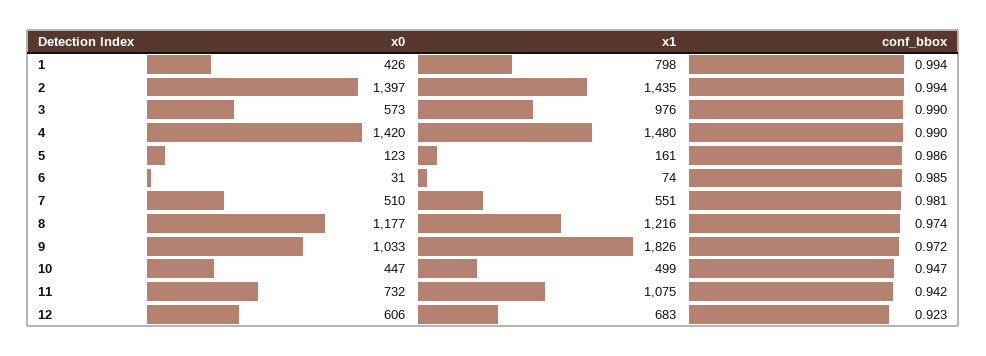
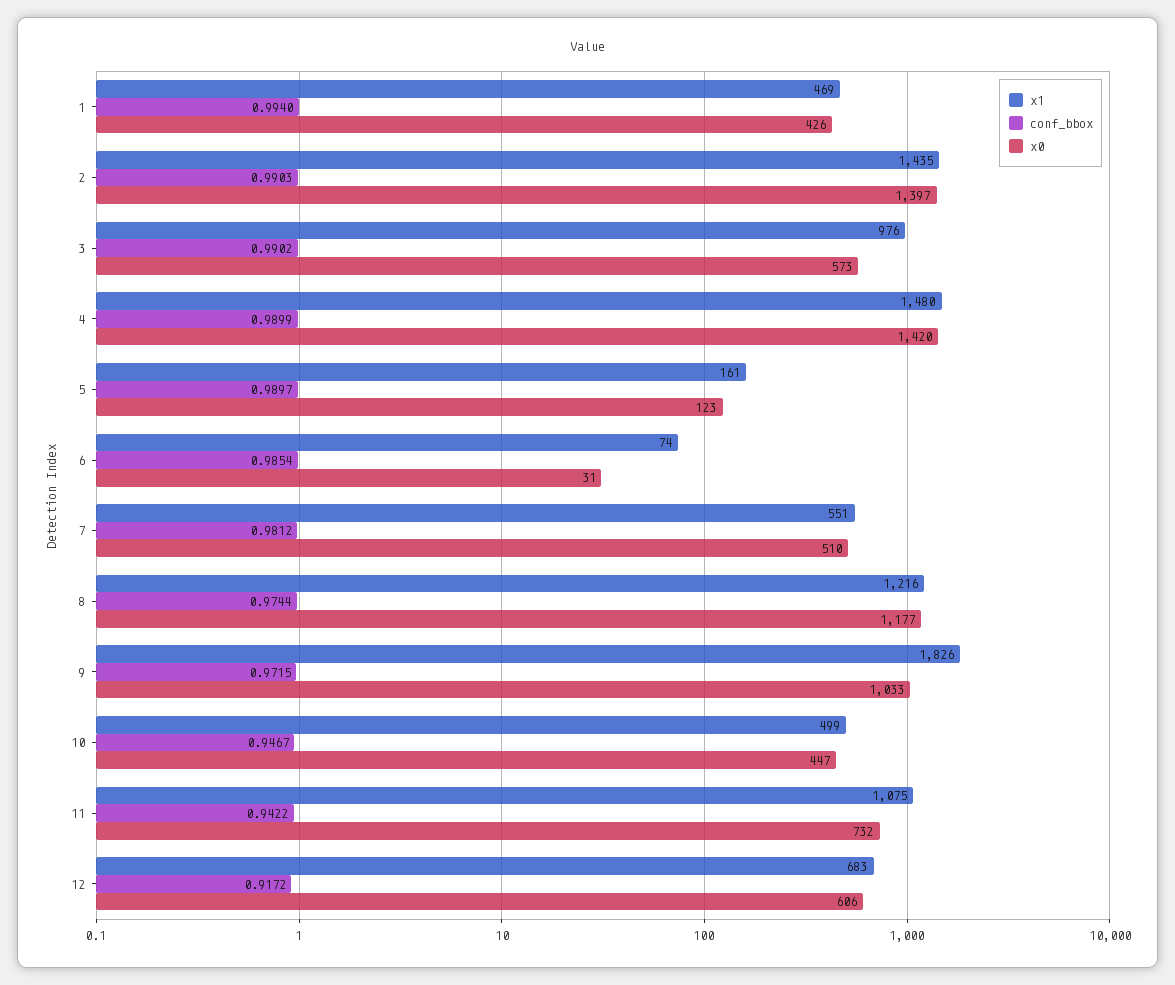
x1, 1: 798 -> 469
conf_bbox, 2: 0.994 -> 0.9903
conf_bbox, 5: 0.986 -> 0.9897
conf_bbox, 12: 0.923 -> 0.9172

